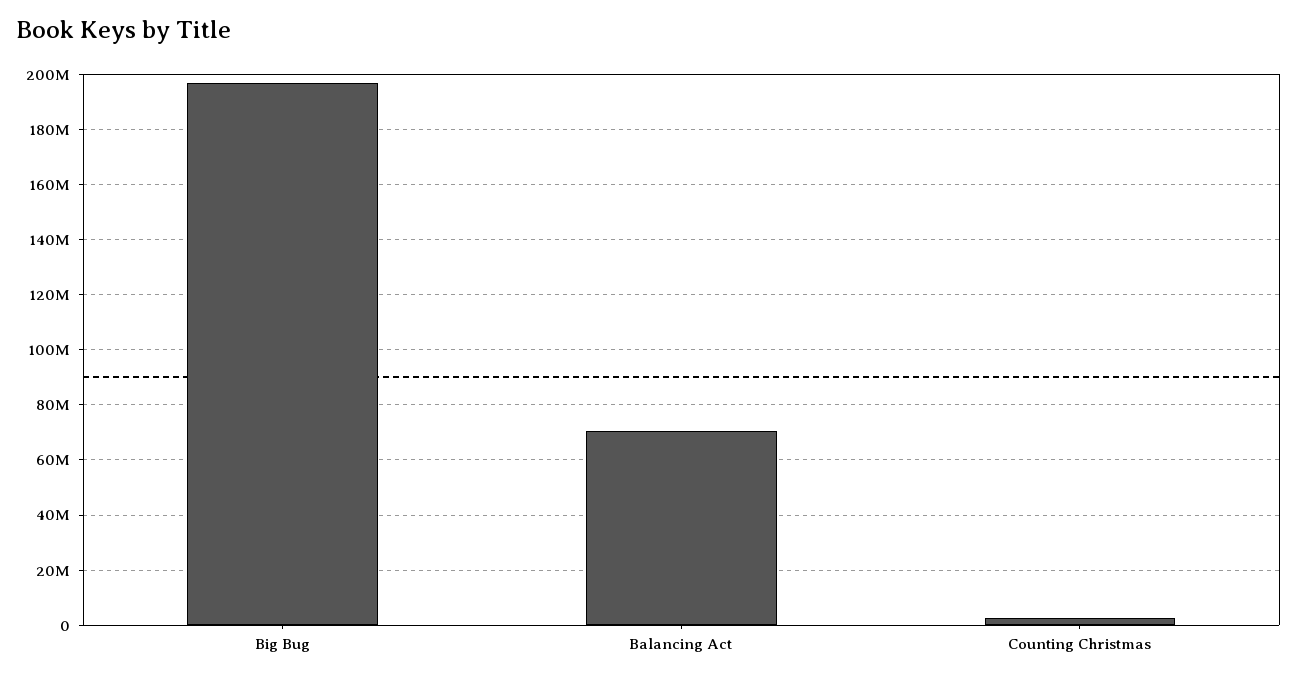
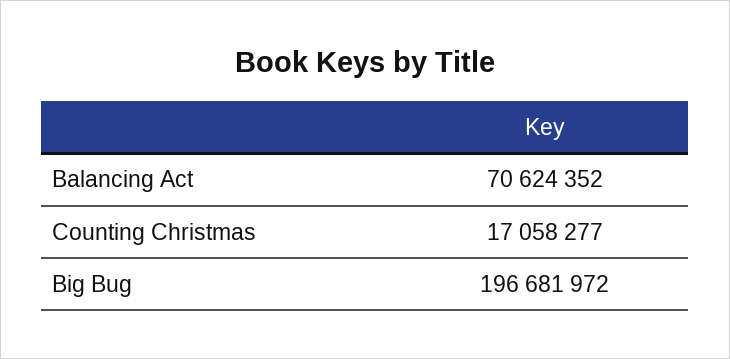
Counting Christmas: 2500000 -> 17058277

